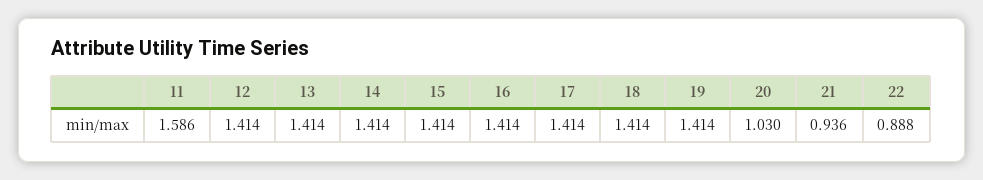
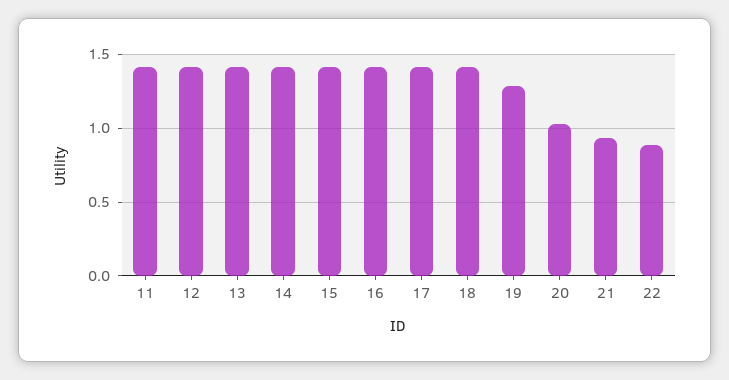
11: 1.586 -> 1.4
19: 1.414 -> 1.3

